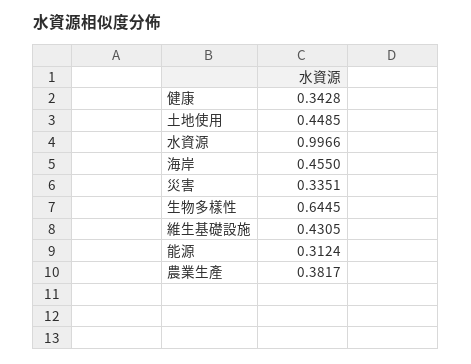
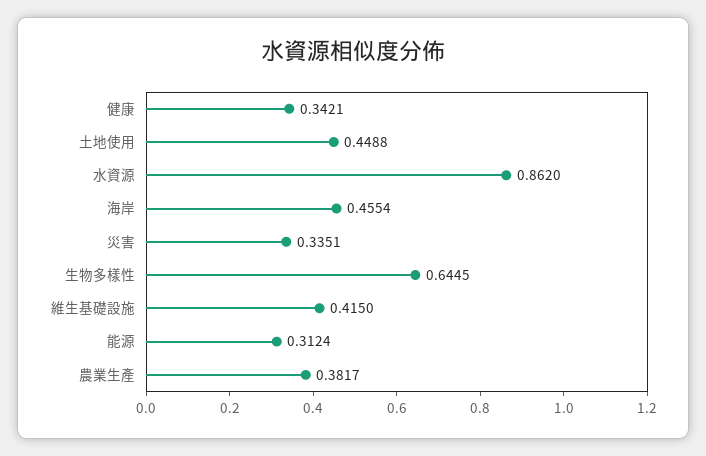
健康: 0.3428 -> 0.3421
土地使用: 0.4485 -> 0.4488
水資源: 0.9966 -> 0.862
海岸: 0.455 -> 0.4554
維生基礎設施: 0.4305 -> 0.415

